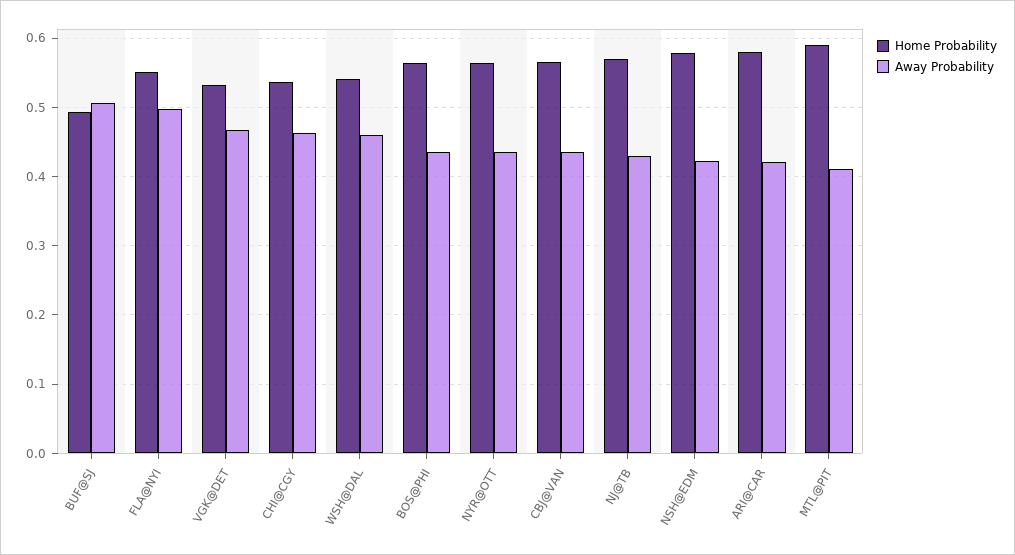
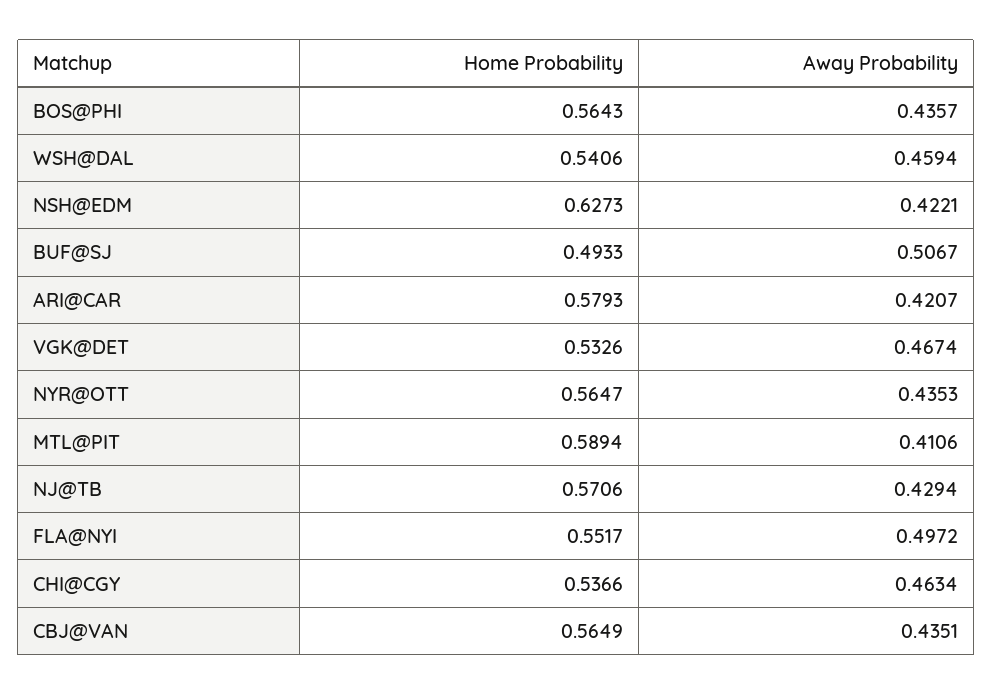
Home Probability, NSH@EDM: 0.58 -> 0.6273

